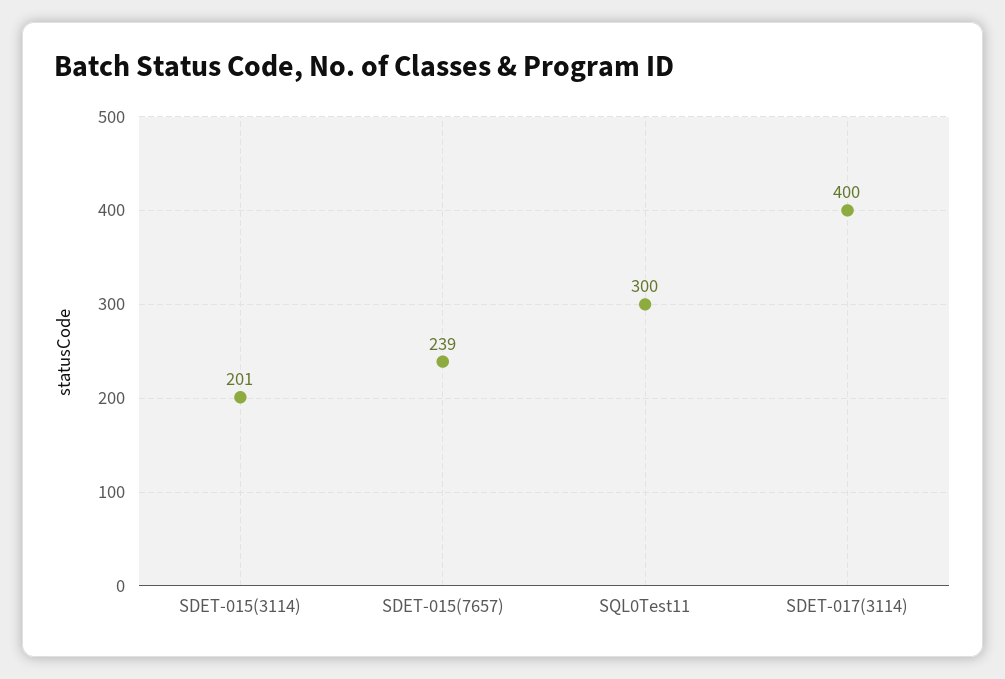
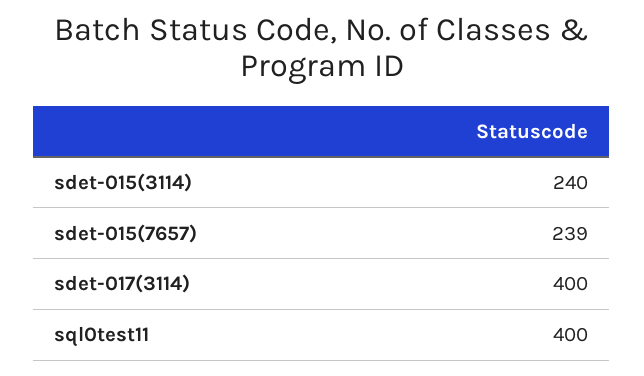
SDET-015(3114): 201 -> 240
SQL0Test11: 300 -> 400

